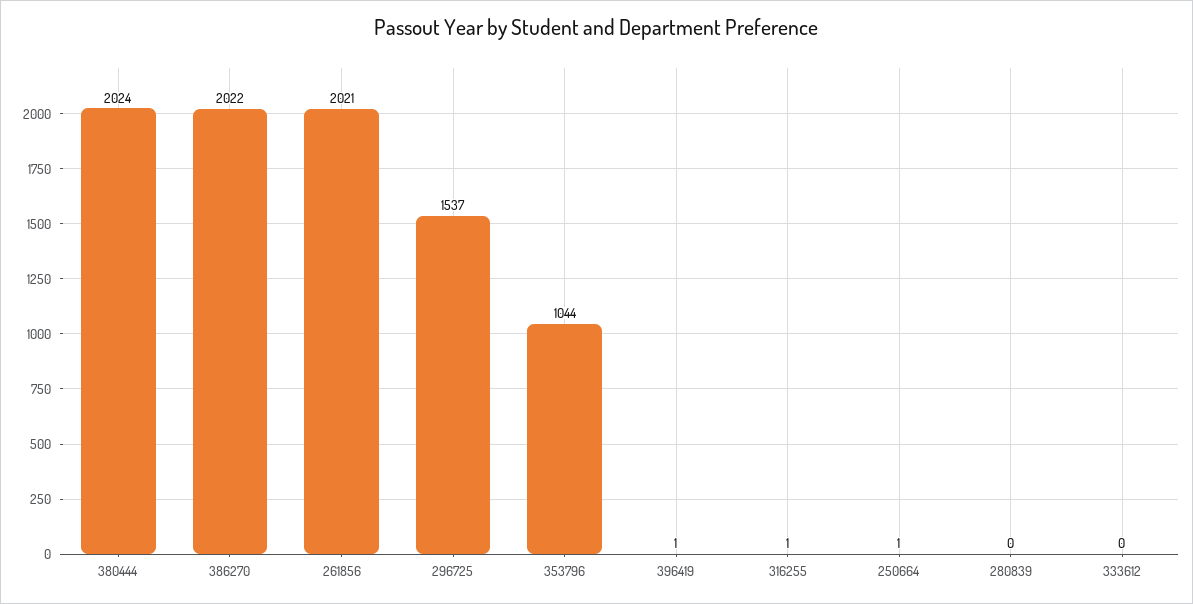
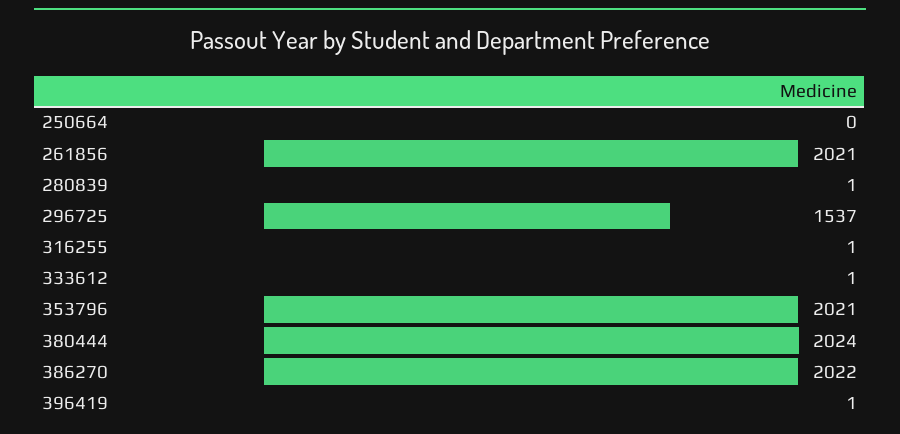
353796: 1044 -> 2021
250664: 1 -> 0
280839: 0 -> 1
333612: 0 -> 1

